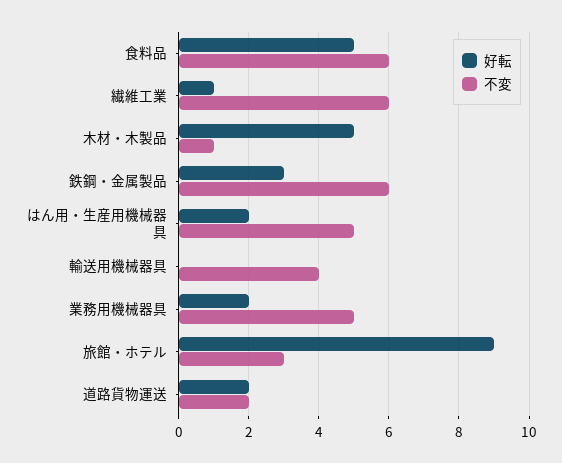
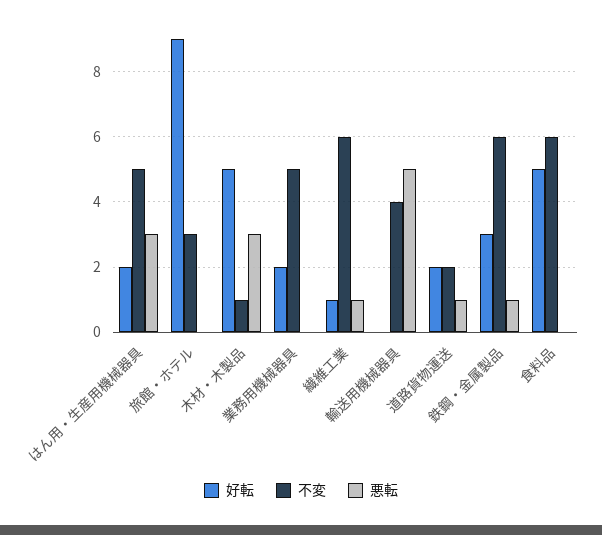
悪転, はん用・生産用機械器具: none -> 3
悪転, 旅館・ホテル: none -> 0
悪転, 木材・木製品: none -> 3
悪転, 業務用機械器具: none -> 0
悪転, 繊維工業: none -> 1
悪転, 輸送用機械器具: none -> 5
悪転, 道路貨物運送: none -> 1
悪転, 鉄鋼・金属製品: none -> 1
悪転, 食料品: none -> 0

